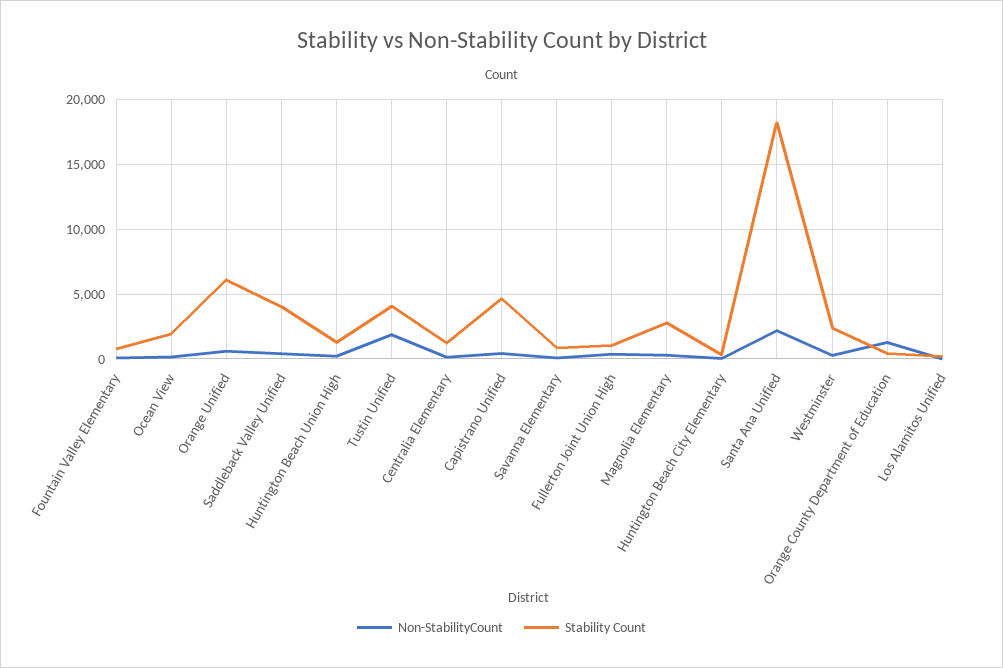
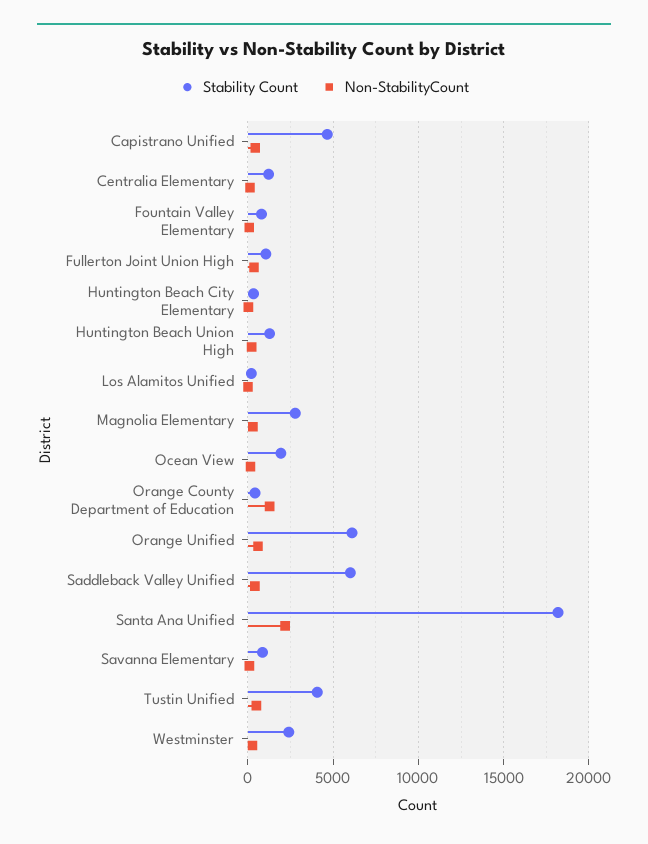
Stability Count, Saddleback Valley Unified: 4000 -> 6000
Non-StabilityCount, Tustin Unified: 2000 -> 500

